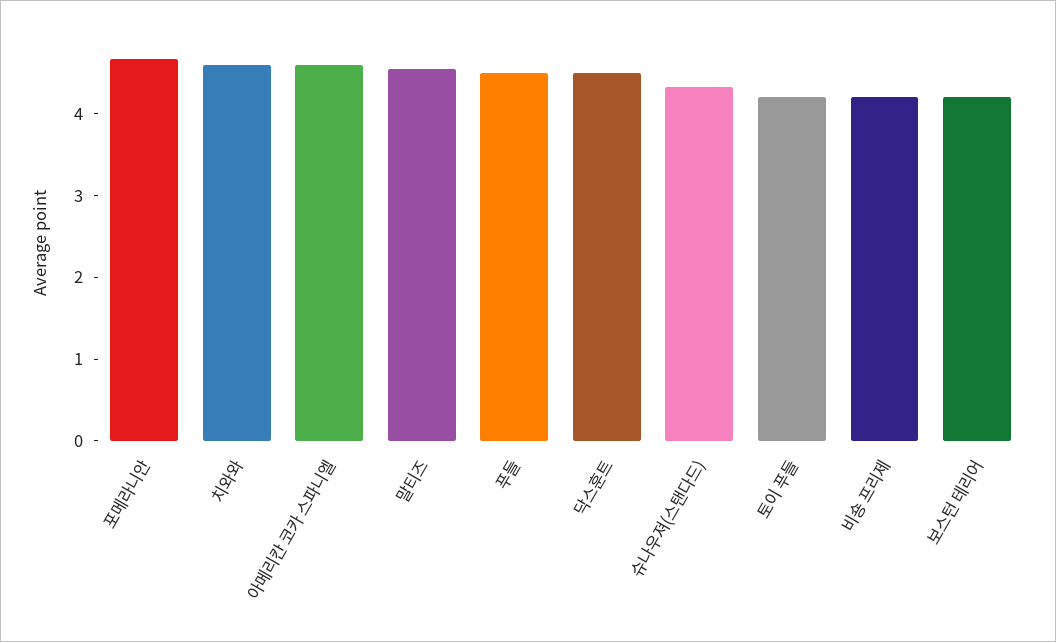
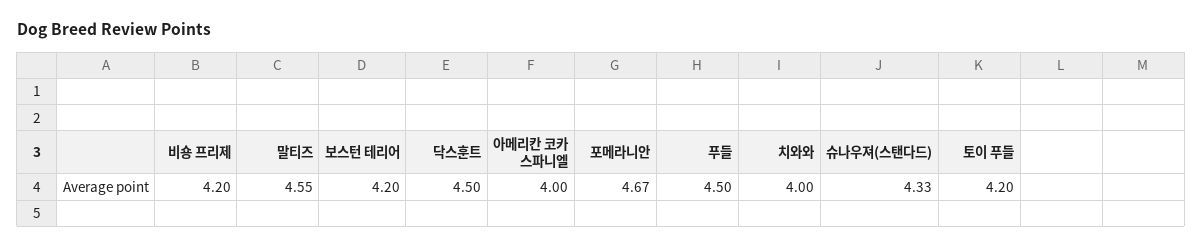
치와와: 4.6 -> 4
아메리칸 코카 스파니엘: 4.6 -> 4

